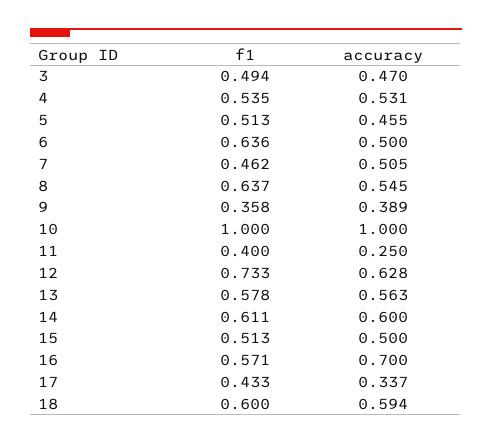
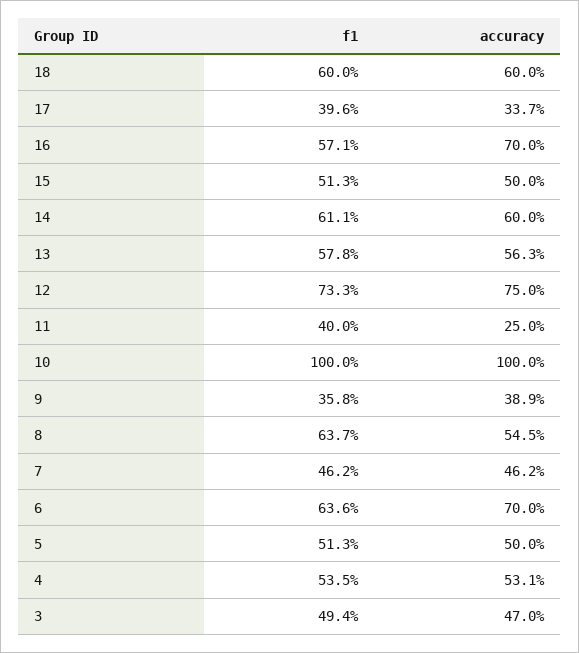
accuracy, 5: 0.455 -> 0.5
accuracy, 6: 0.5 -> 0.7
accuracy, 7: 0.505 -> 0.462
accuracy, 12: 0.628 -> 0.75
f1, 17: 0.433 -> 0.396
accuracy, 18: 0.594 -> 0.6

